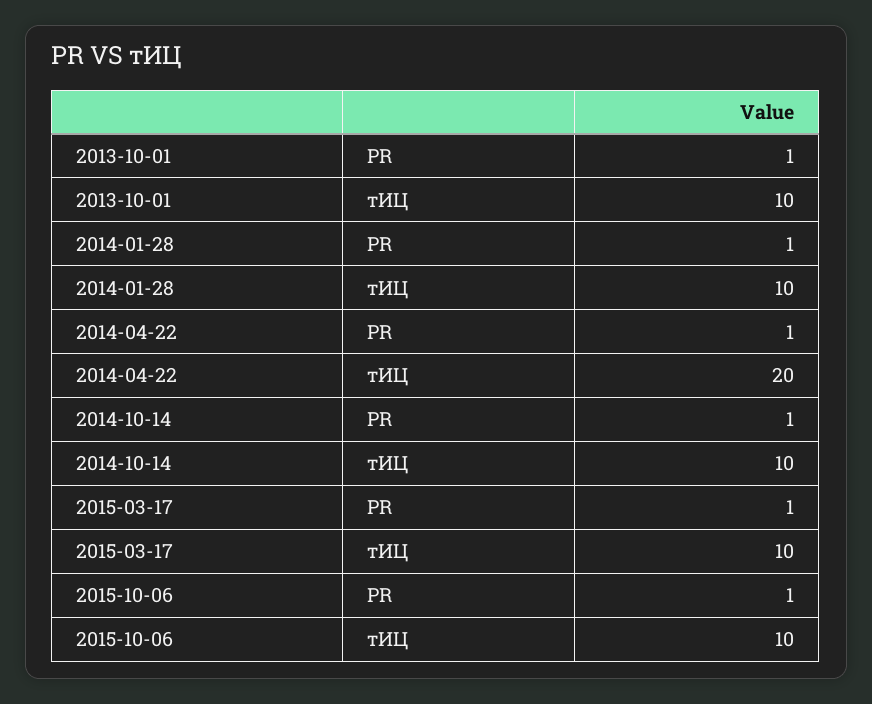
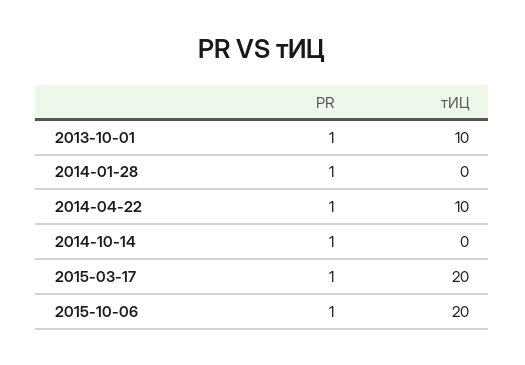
2014-01-28, тИЦ: 10 -> 0
2014-04-22, тИЦ: 20 -> 10
2014-10-14, тИЦ: 10 -> 0
2015-03-17, тИЦ: 10 -> 20
2015-10-06, тИЦ: 10 -> 20

